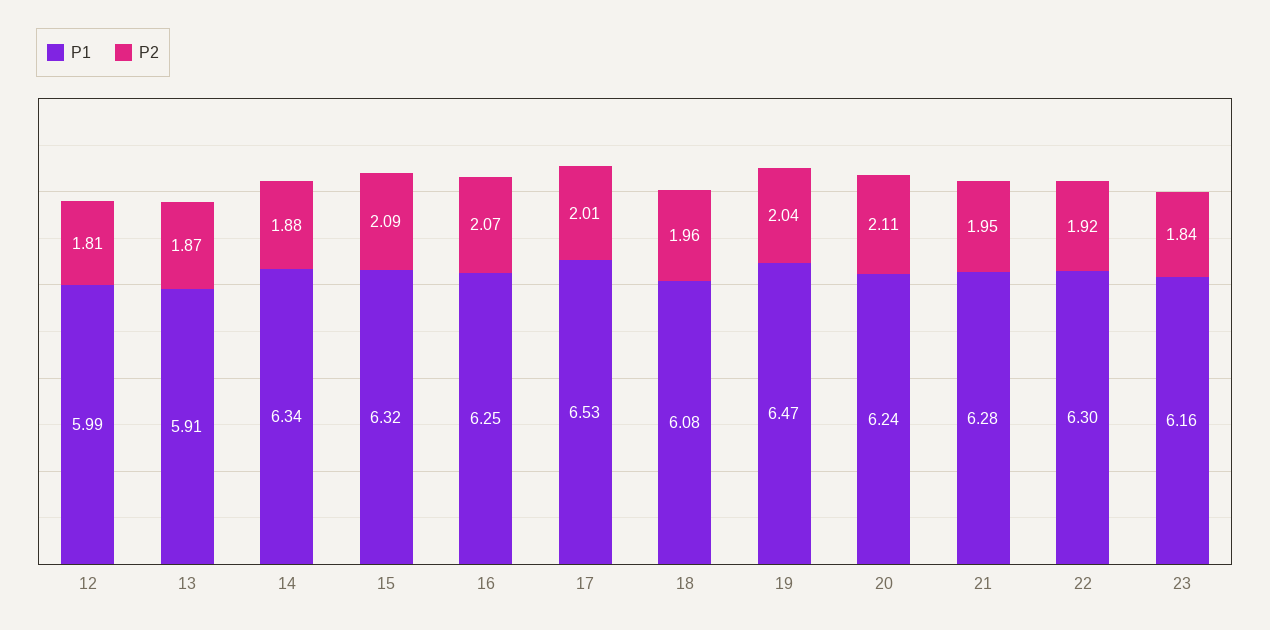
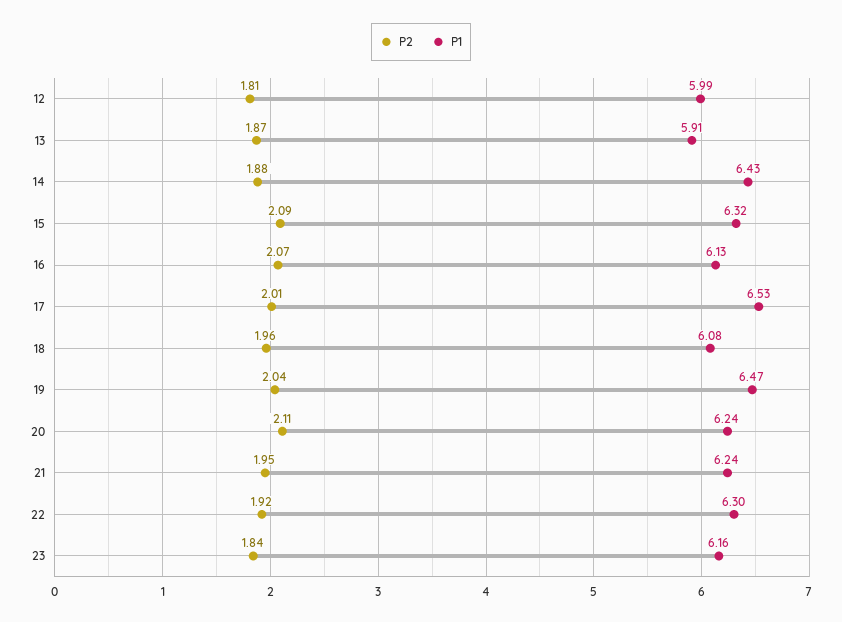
P1, 14: 6.34 -> 6.43
P1, 16: 6.25 -> 6.13
P1, 21: 6.28 -> 6.24

